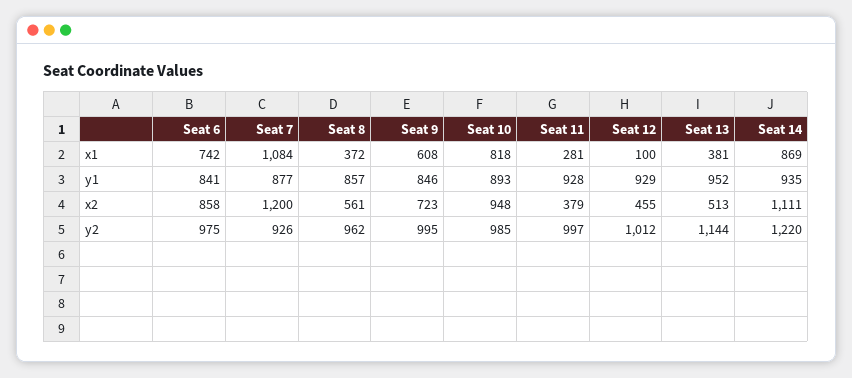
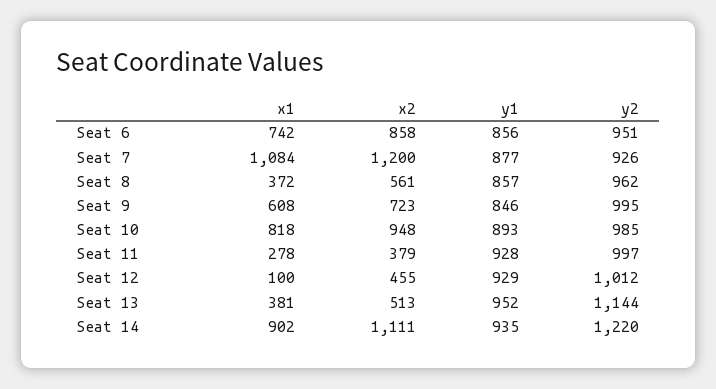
Seat 11, x1: 281 -> 278
Seat 14, x1: 869 -> 902
Seat 6, y1: 841 -> 856
Seat 6, y2: 975 -> 951

